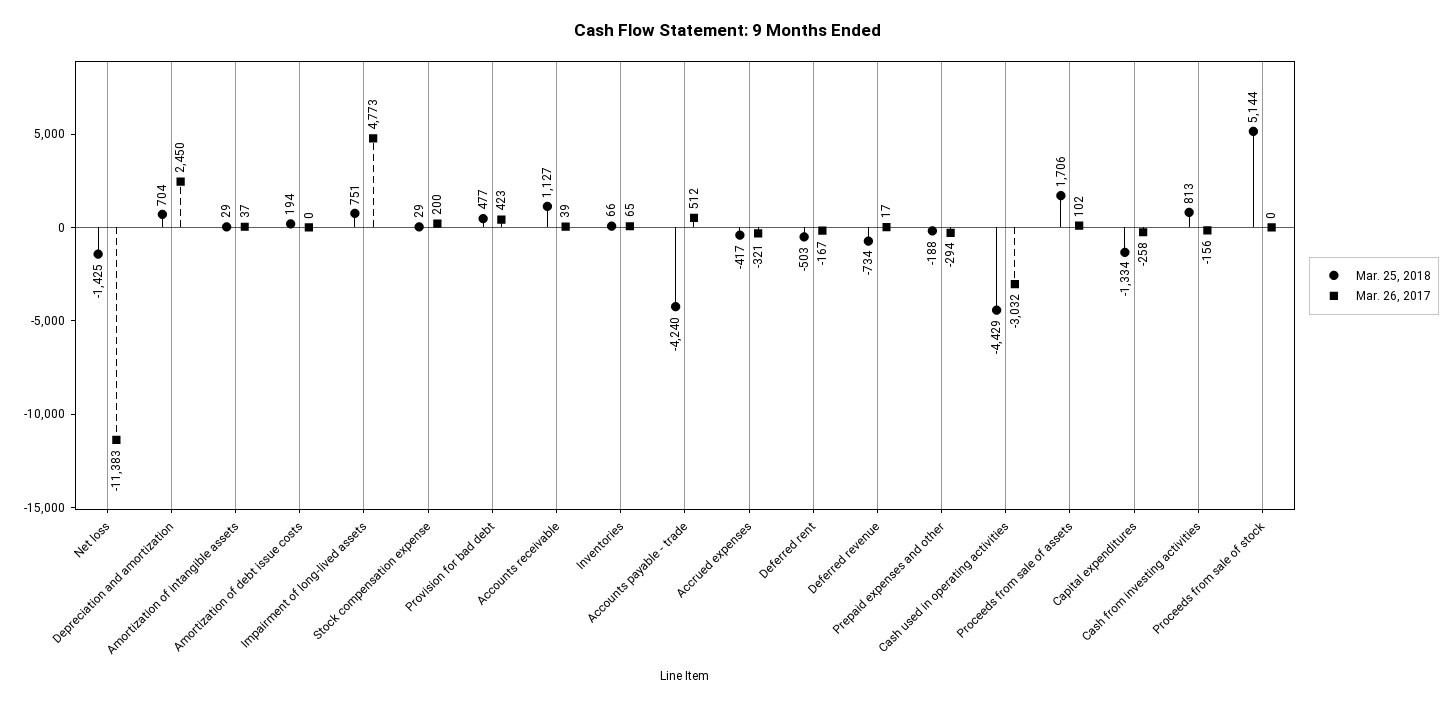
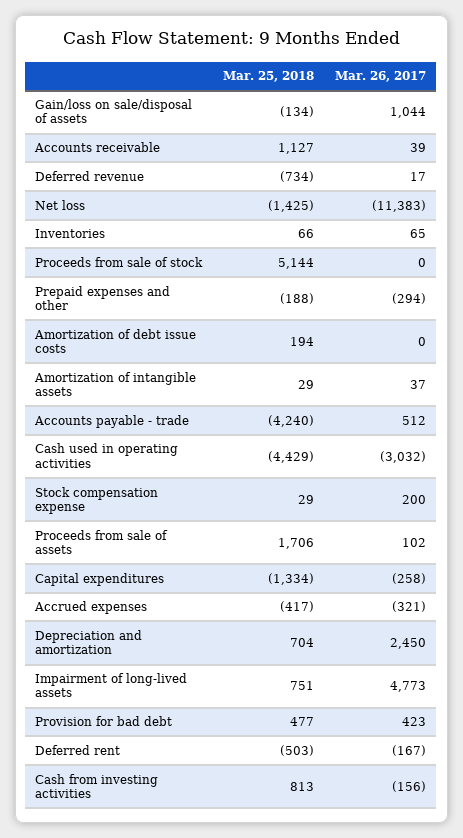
Mar. 25, 2018, Gain/loss on sale/disposal of assets: none -> -134
Mar. 26, 2017, Gain/loss on sale/disposal of assets: none -> 1044

